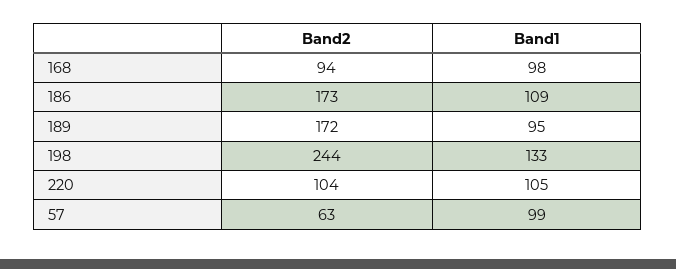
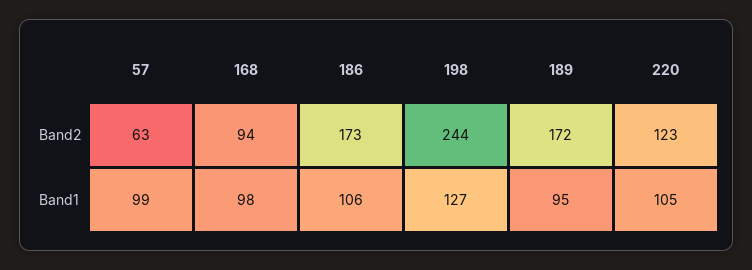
Band1, 186: 109 -> 106
Band1, 198: 133 -> 127
Band2, 220: 104 -> 123

